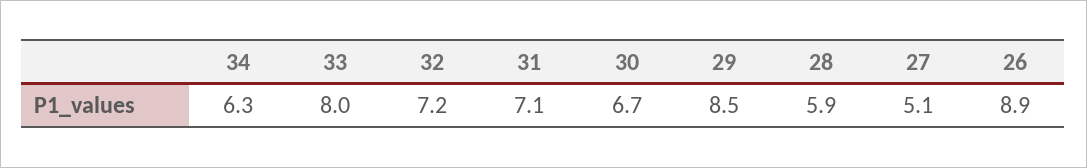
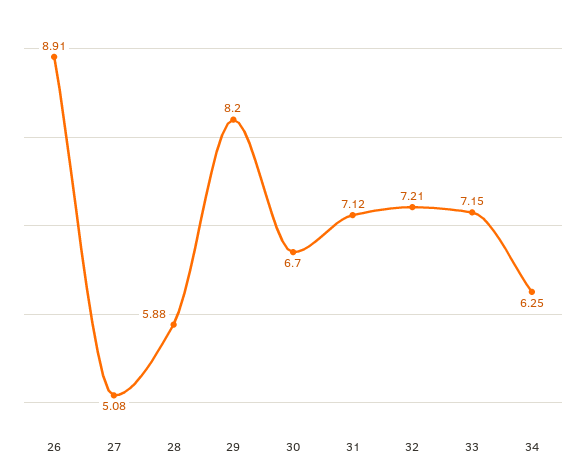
33: 8 -> 7.15
29: 8.5 -> 8.2

